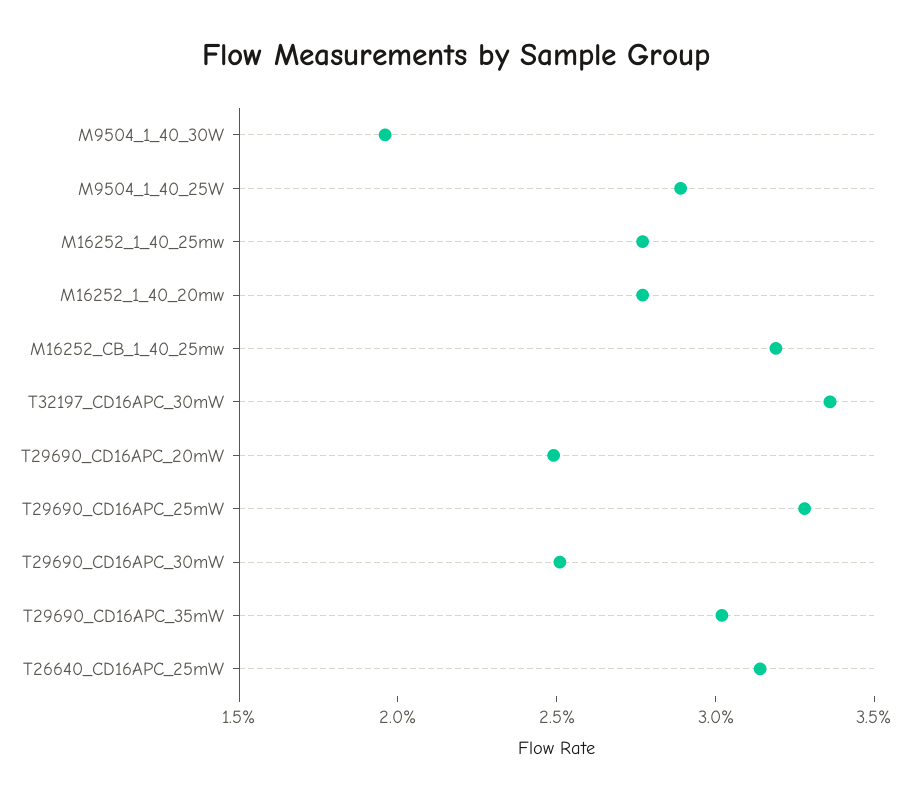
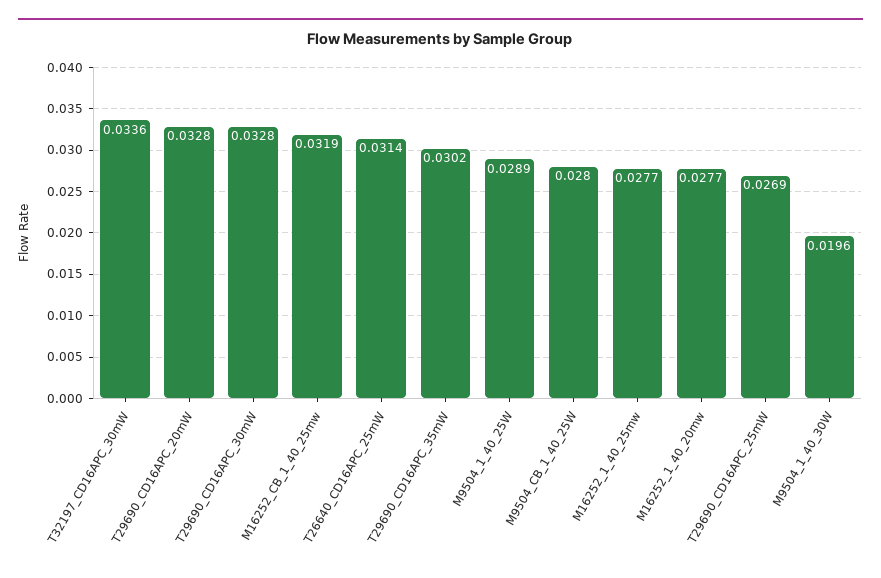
T29690_CD16APC_20mW: 0.025 -> 0.0328
T29690_CD16APC_25mW: 0.033 -> 0.0269
T29690_CD16APC_30mW: 0.025 -> 0.0328
M9504_CB_1_40_25W: none -> 0.028

